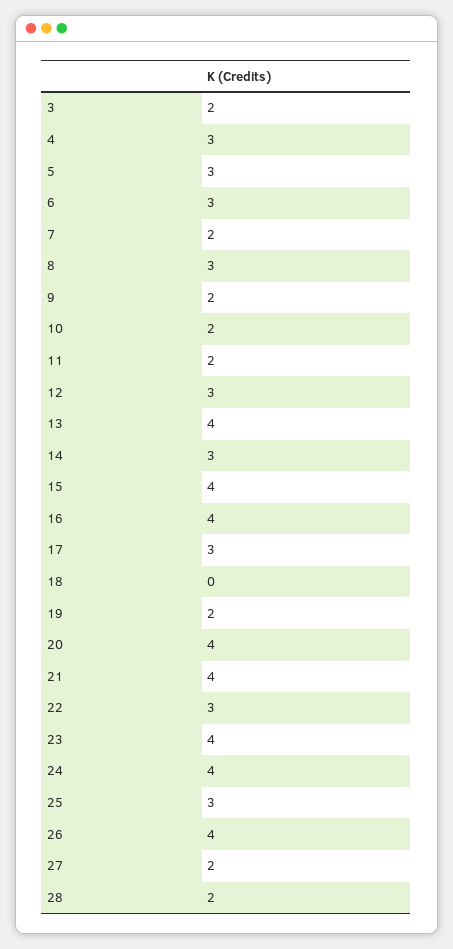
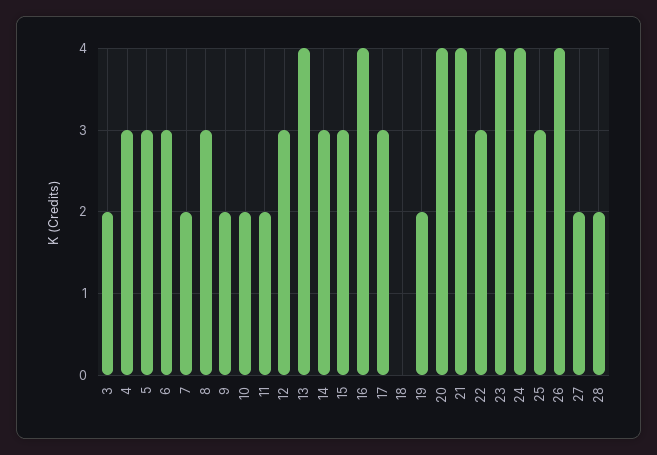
15: 4 -> 3

